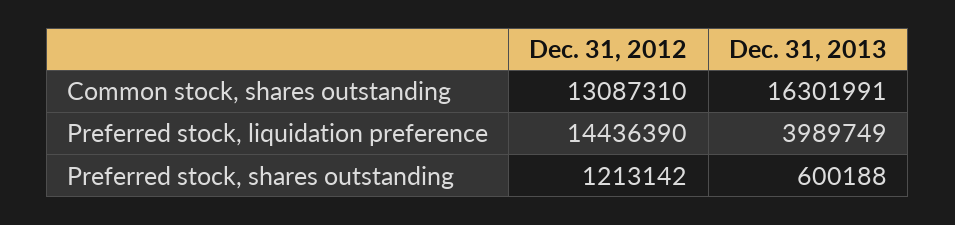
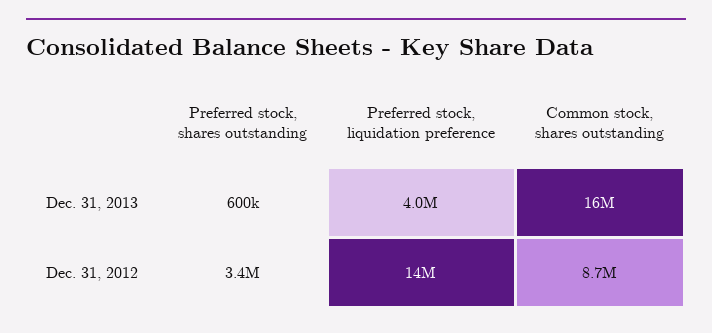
Dec. 31, 2012, Common stock, shares outstanding: 13087310 -> 8700000
Dec. 31, 2012, Preferred stock, shares outstanding: 1213142 -> 3400000

